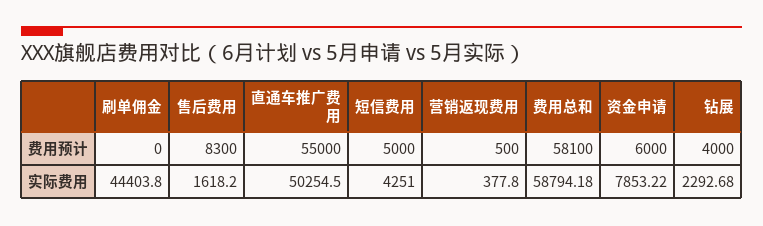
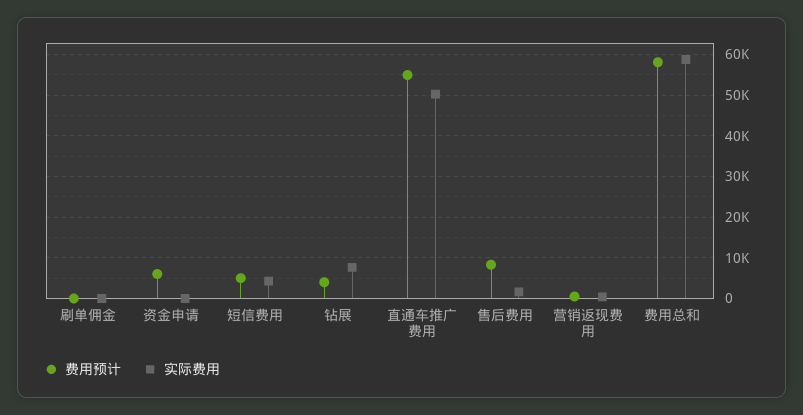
实际费用, 刷单佣金: 44403.8 -> 0
实际费用, 资金申请: 7853.22 -> 0
实际费用, 钻展: 2292.68 -> 8000

